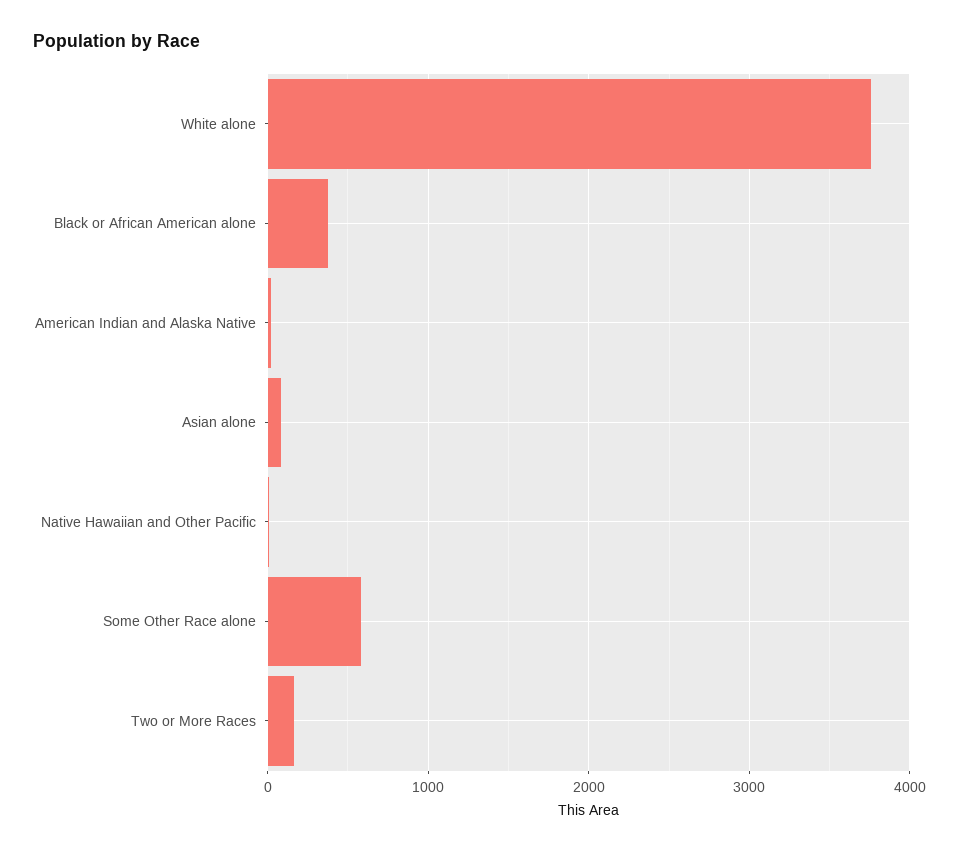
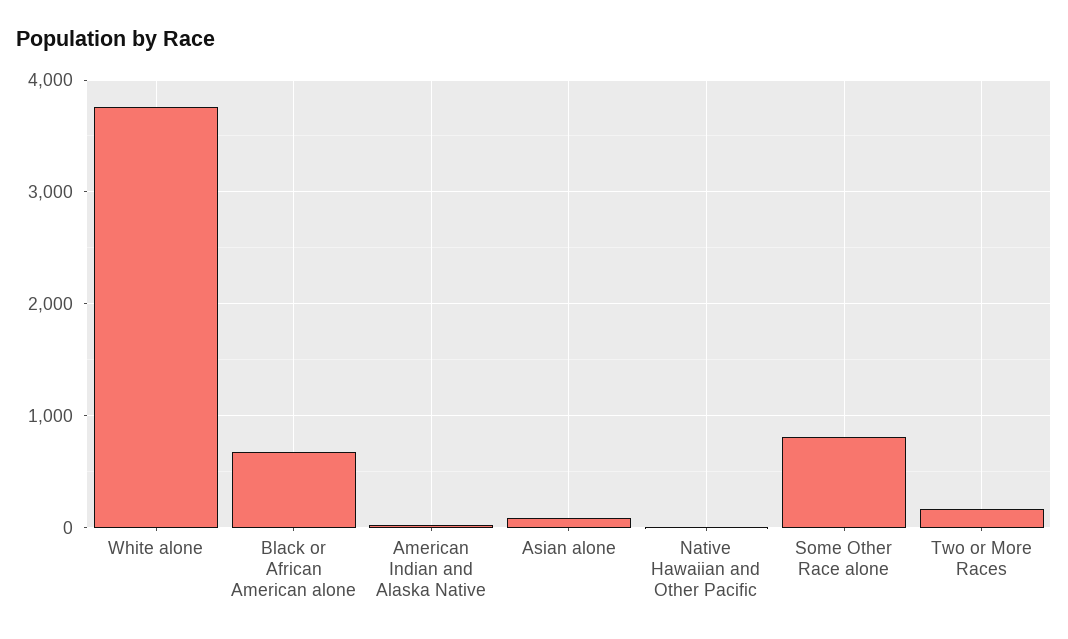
Black or African American alone: 400 -> 700
Some Other Race alone: 600 -> 800

